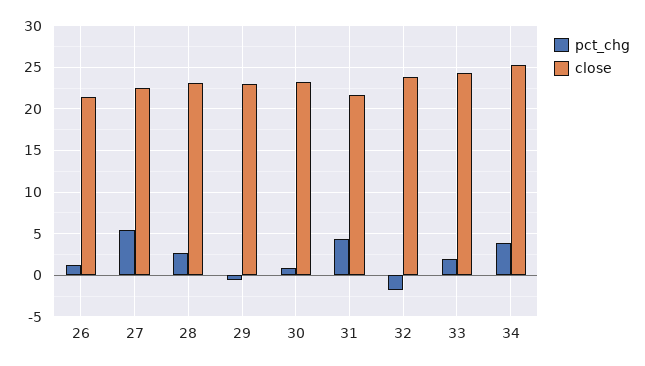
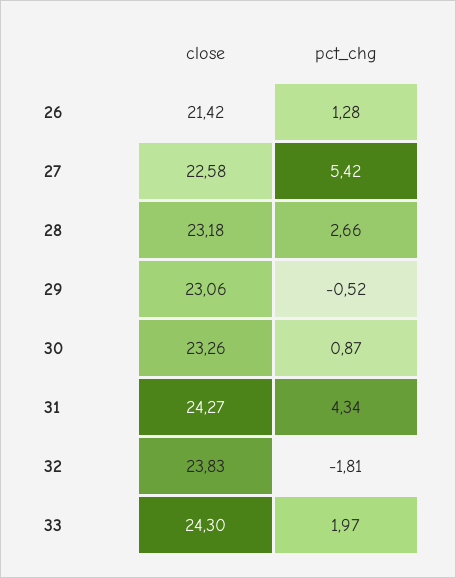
close, 31: 22 -> 24.27
pct_chg, 34: 4 -> none
close, 34: 25 -> none

